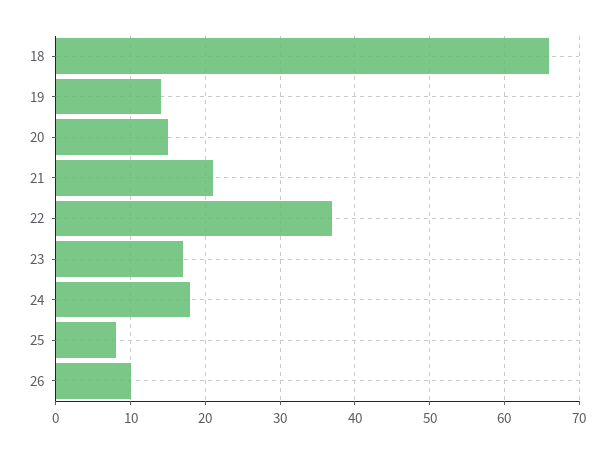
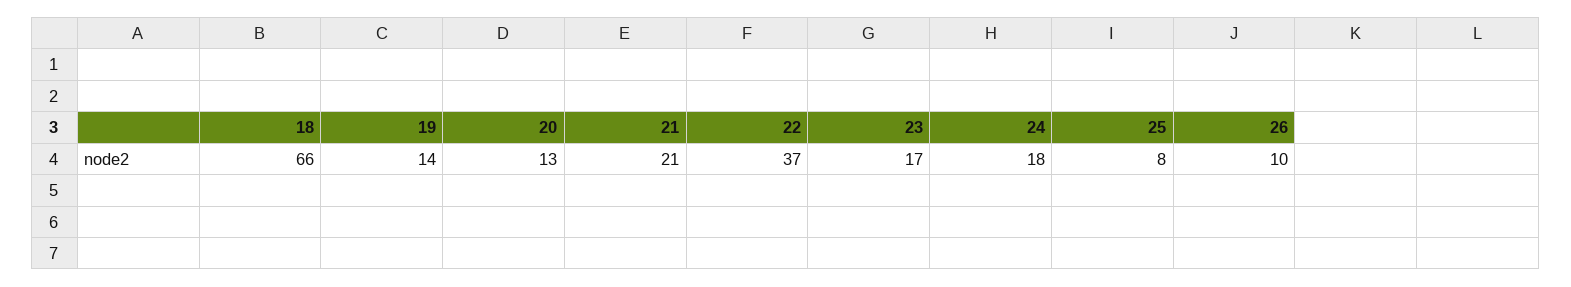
20: 15 -> 13

